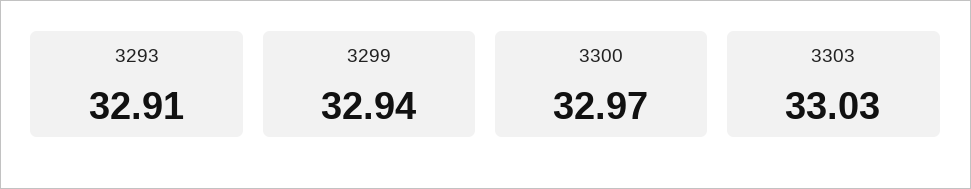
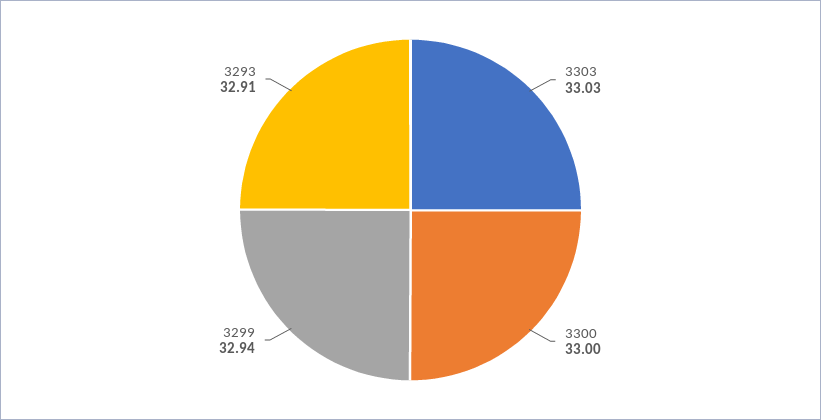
3300: 32.97 -> 33

